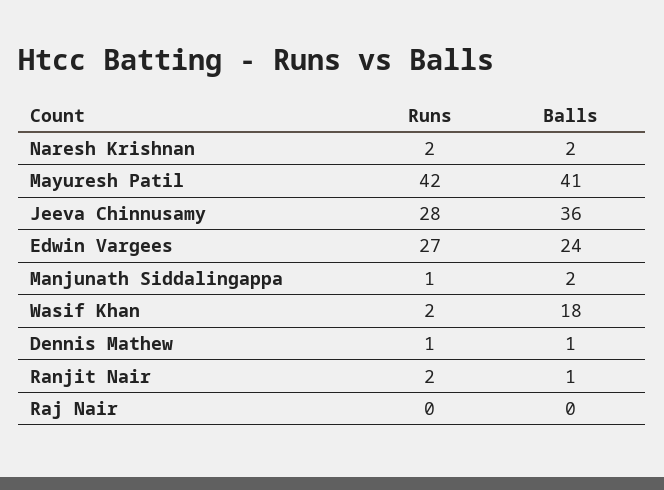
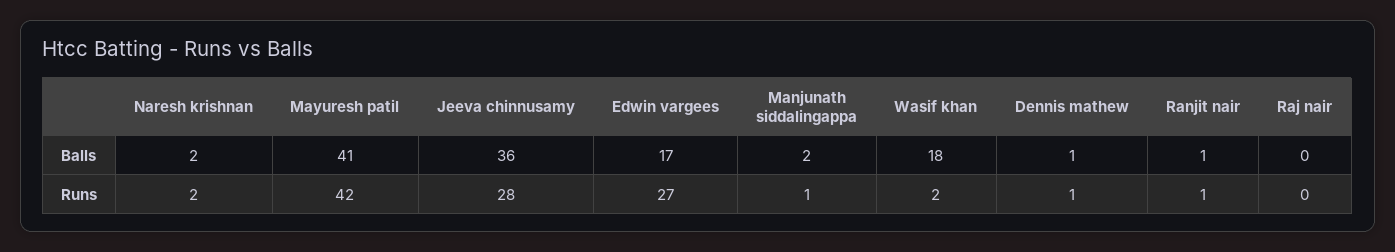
Balls, Edwin Vargees: 24 -> 17
Runs, Ranjit Nair: 2 -> 1

